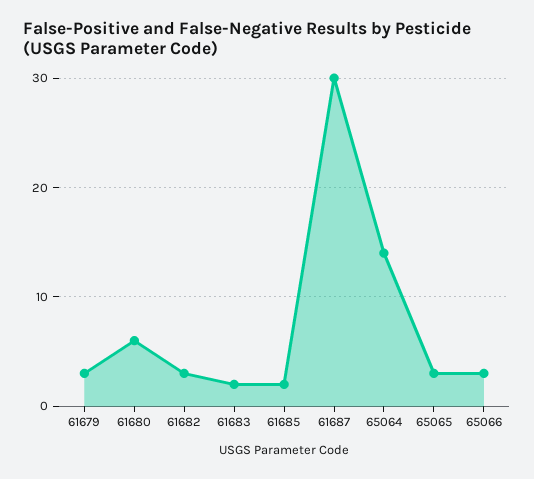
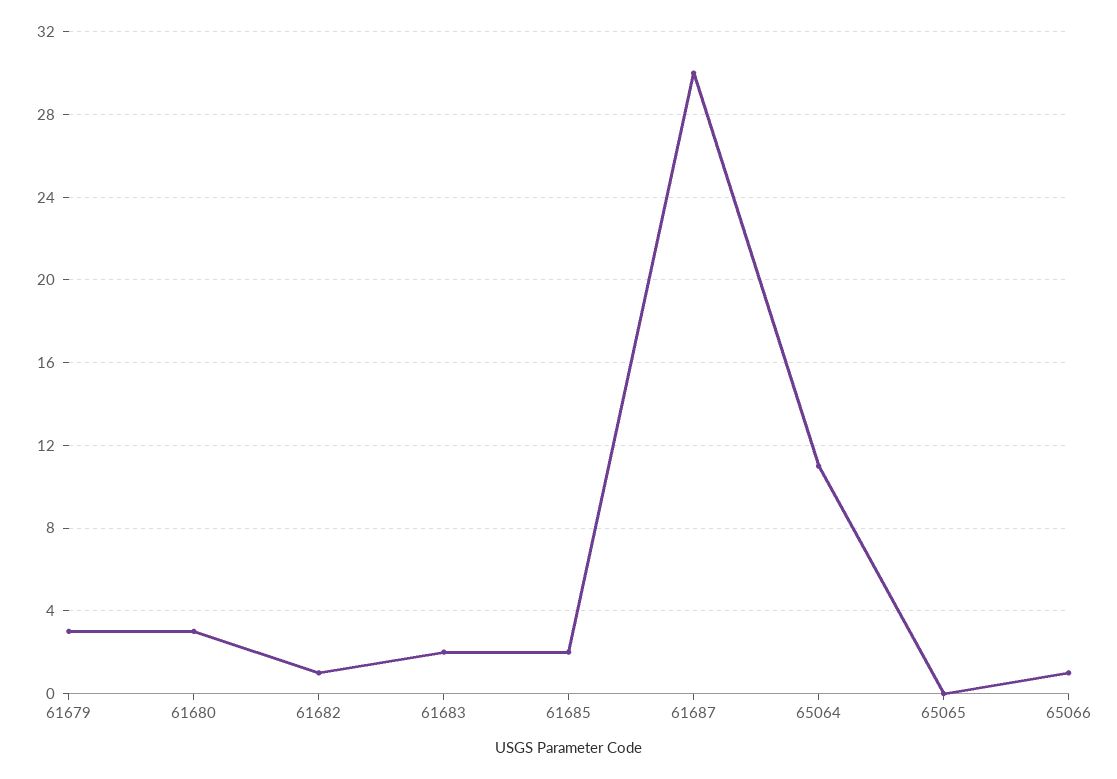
61680: 6 -> 3
61682: 3 -> 1
65064: 14 -> 11
65065: 3 -> 0
65066: 3 -> 1

